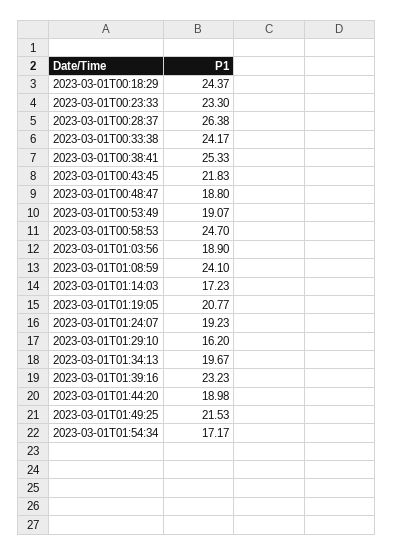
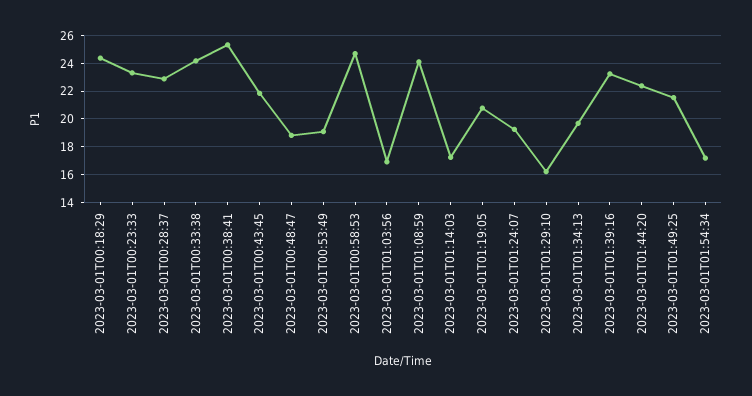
2023-03-01T00:28:37: 26.38 -> 23
2023-03-01T01:03:56: 18.9 -> 17
2023-03-01T01:44:20: 18.98 -> 22.5

